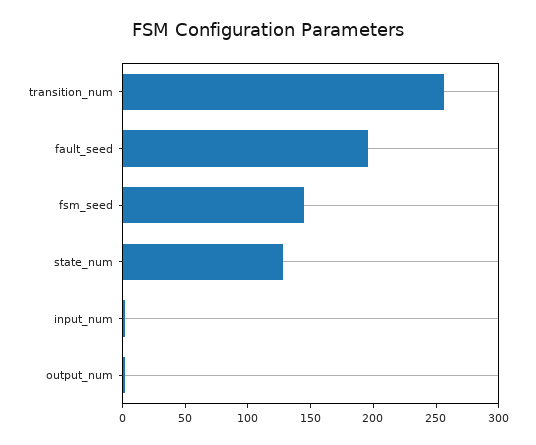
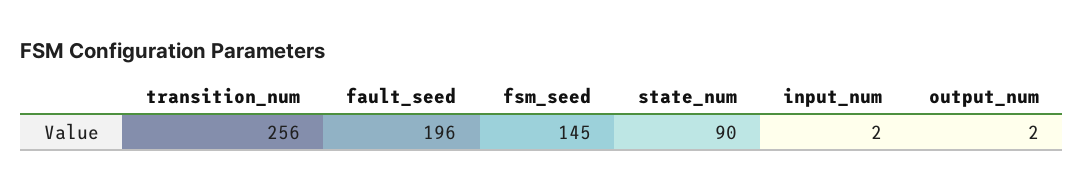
state_num: 130 -> 90

